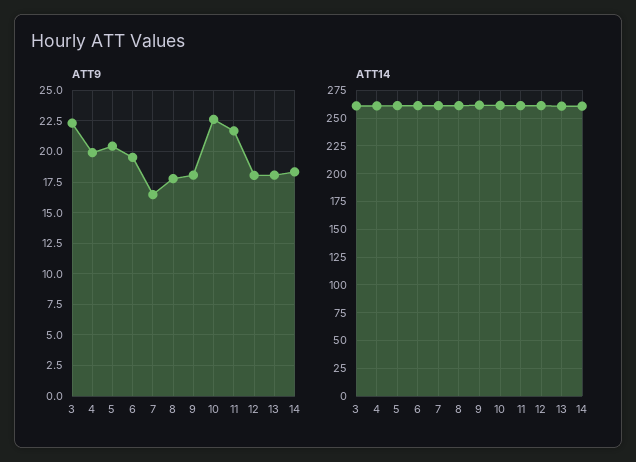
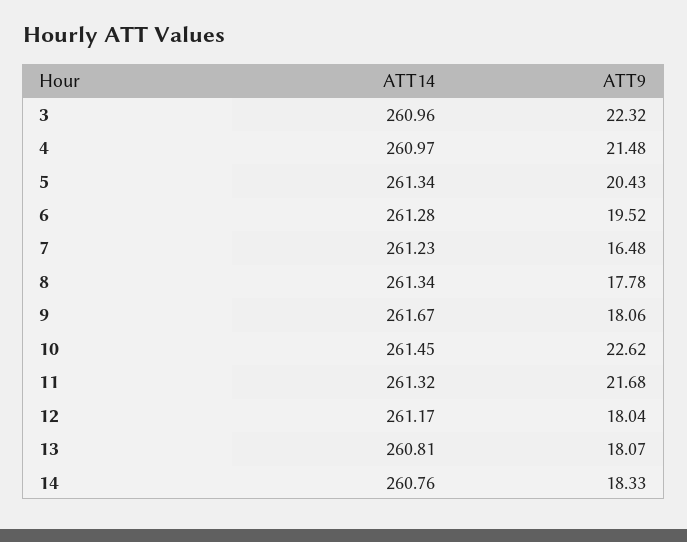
ATT9, 4: 20 -> 21.48

